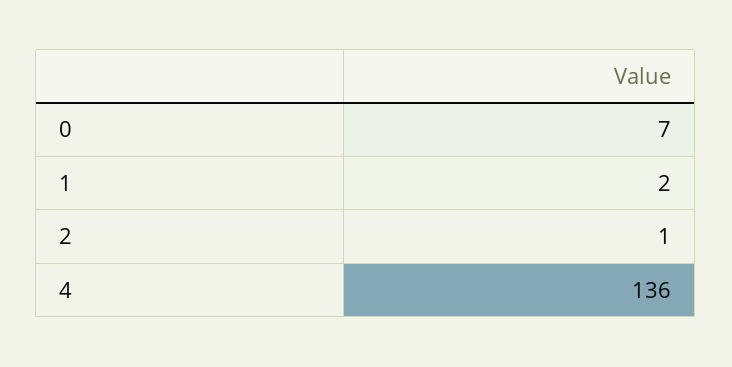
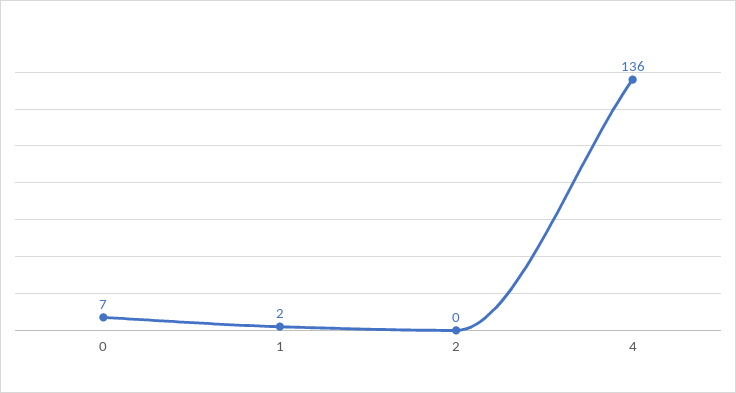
2: 1 -> 0

